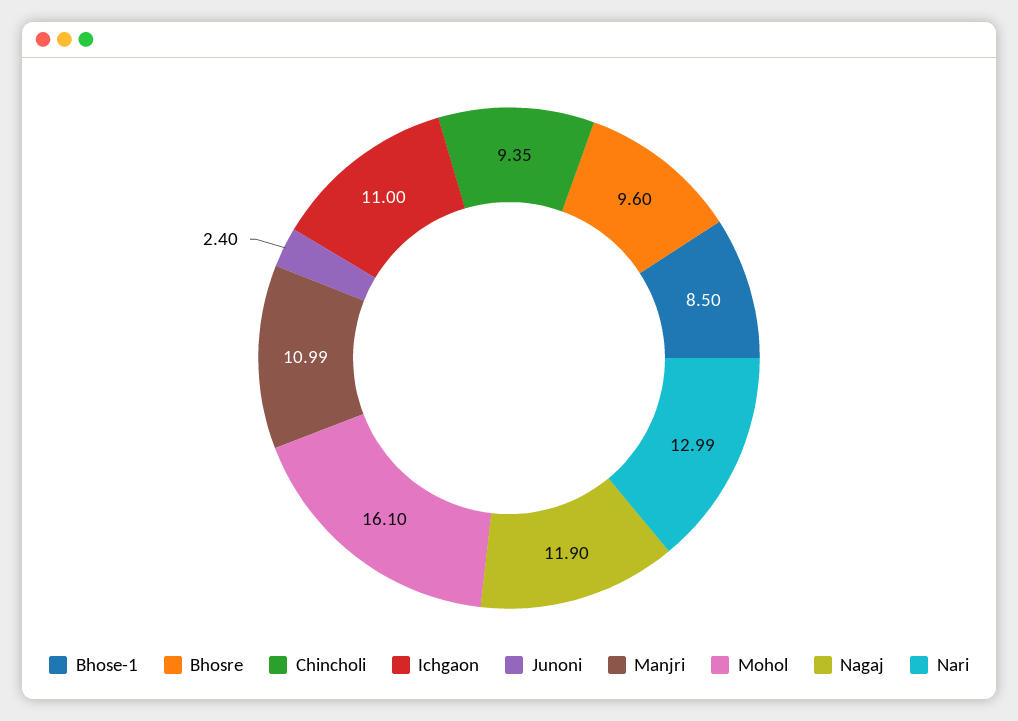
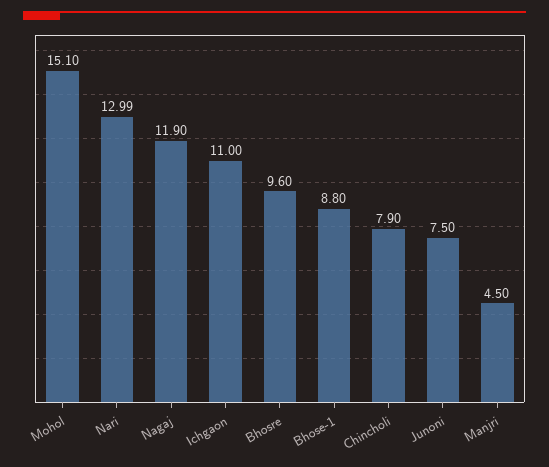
Bhose-1: 8.5 -> 8.8
Chincholi: 9.35 -> 7.9
Junoni: 2.4 -> 7.5
Manjri: 10.99 -> 4.5
Mohol: 16.1 -> 15.1

